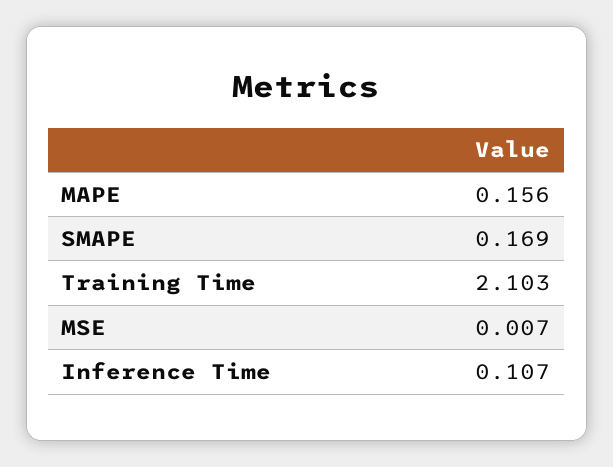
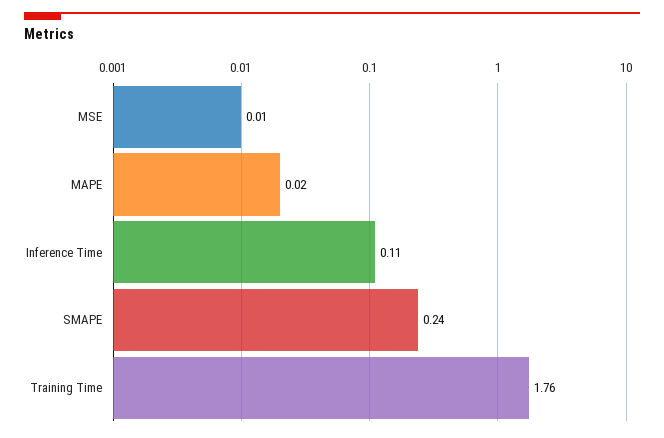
MAPE: 0.156 -> 0.02
SMAPE: 0.169 -> 0.24
Training Time: 2.103 -> 1.76

